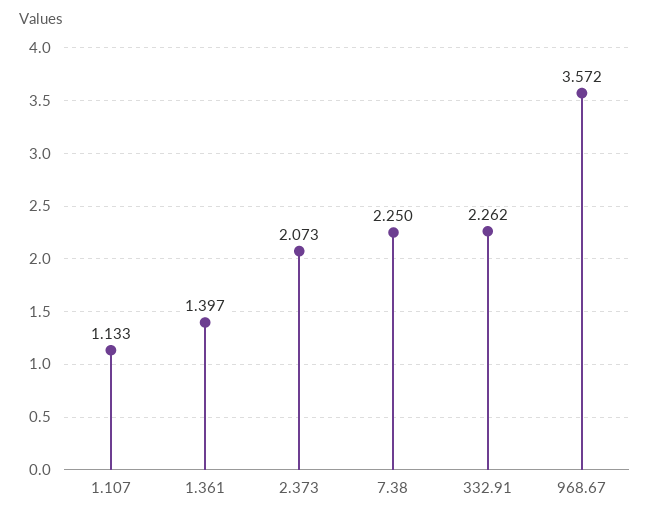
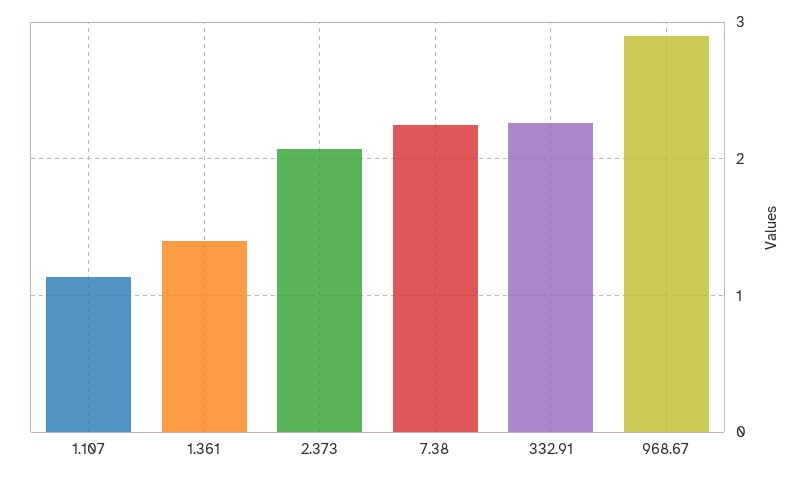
968.67: 3.572 -> 2.9

